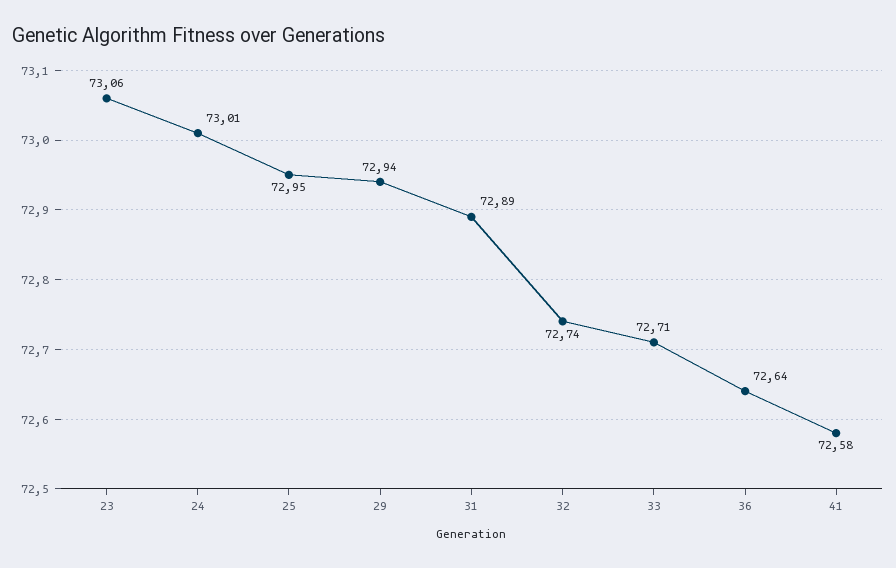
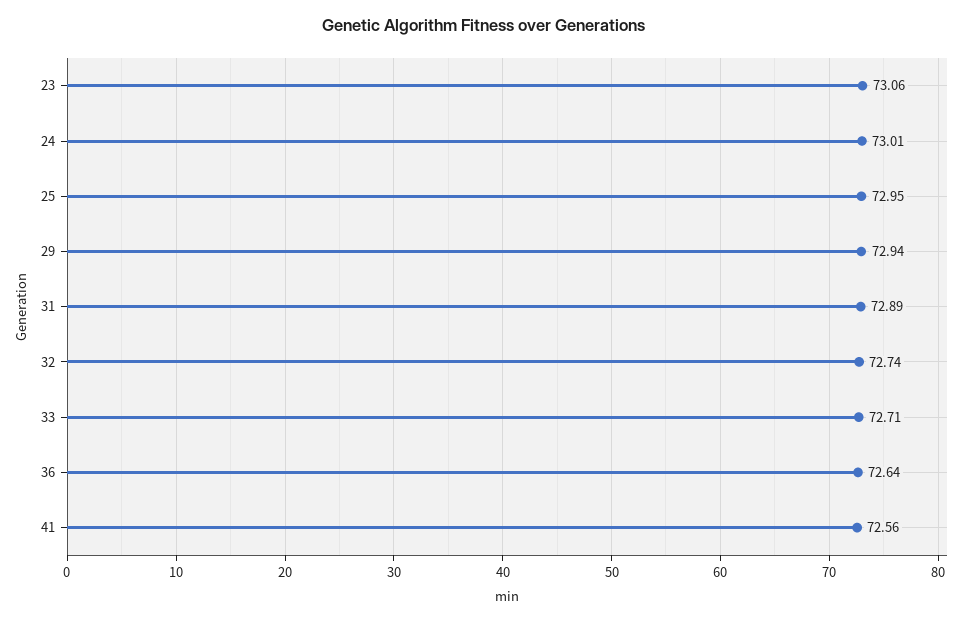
41: 72.58 -> 72.56

